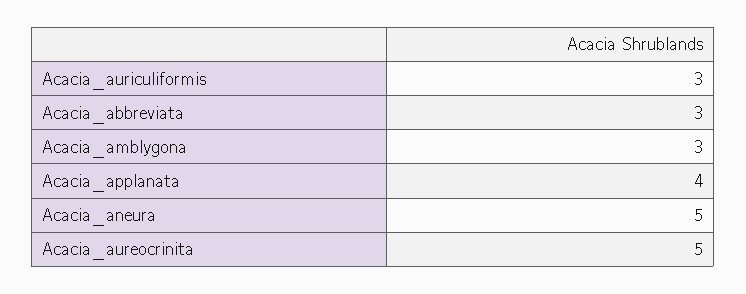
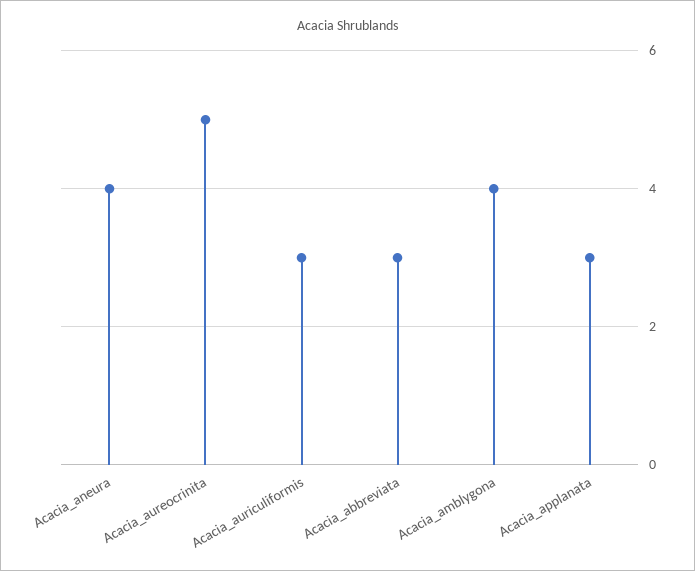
Acacia_amblygona: 3 -> 4
Acacia_applanata: 4 -> 3
Acacia_aneura: 5 -> 4

